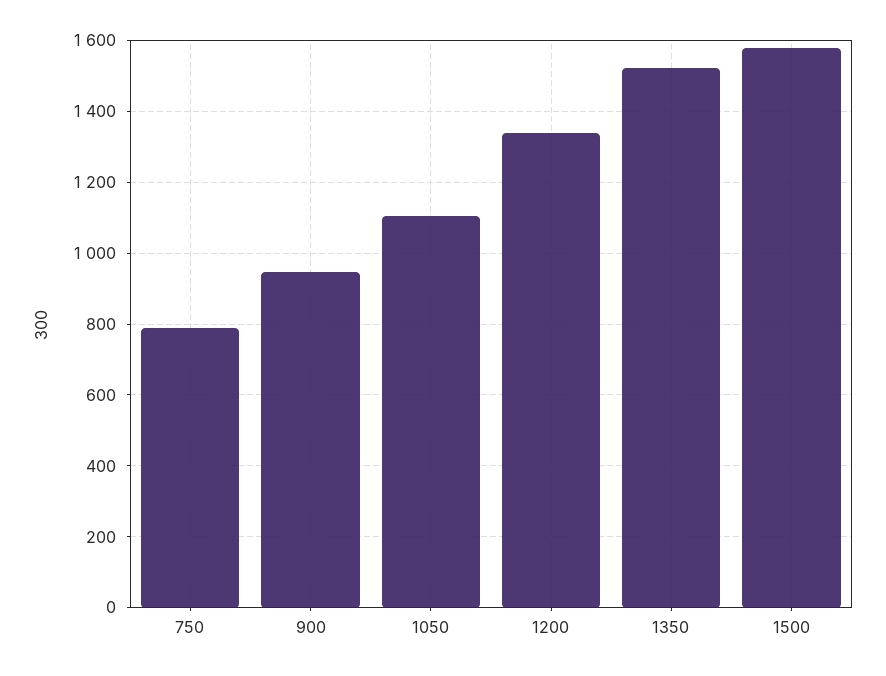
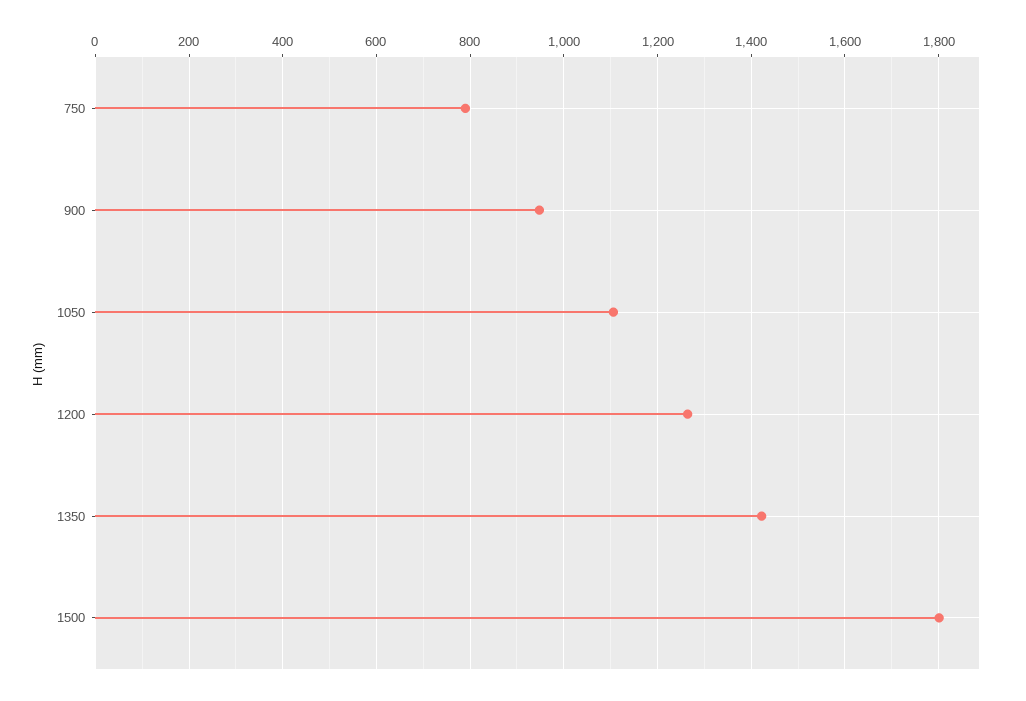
1200: 1340 -> 1260
1350: 1520 -> 1420
1500: 1580 -> 1800

